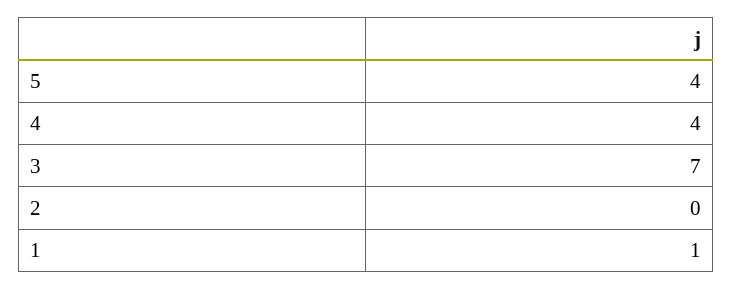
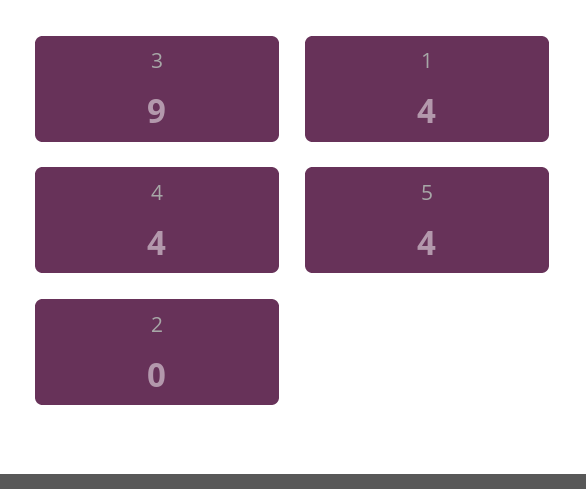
3: 7 -> 9
1: 1 -> 4

